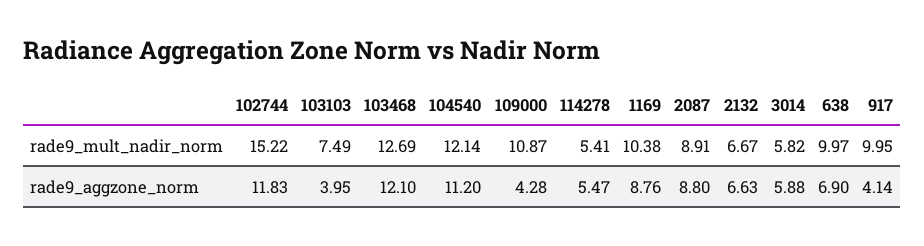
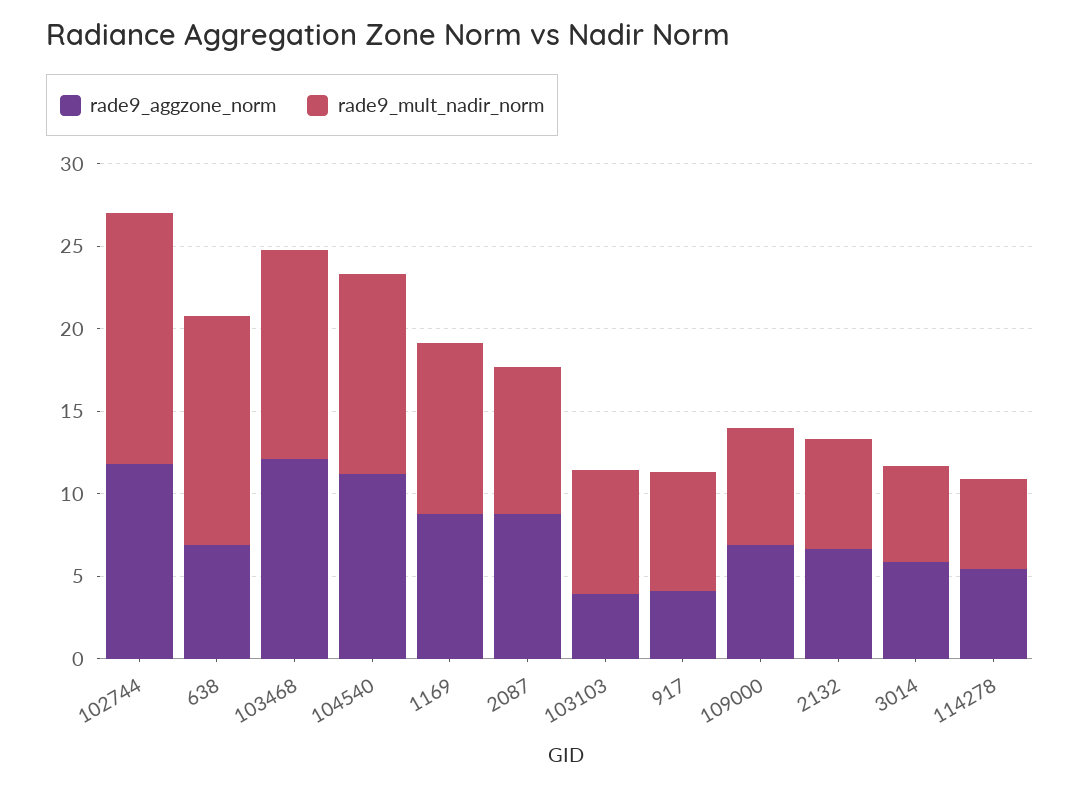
rade9_mult_nadir_norm, 109000: 10.87 -> 7
rade9_mult_nadir_norm, 638: 9.97 -> 14
rade9_mult_nadir_norm, 917: 9.95 -> 7
rade9_aggzone_norm, 109000: 4.28 -> 7

